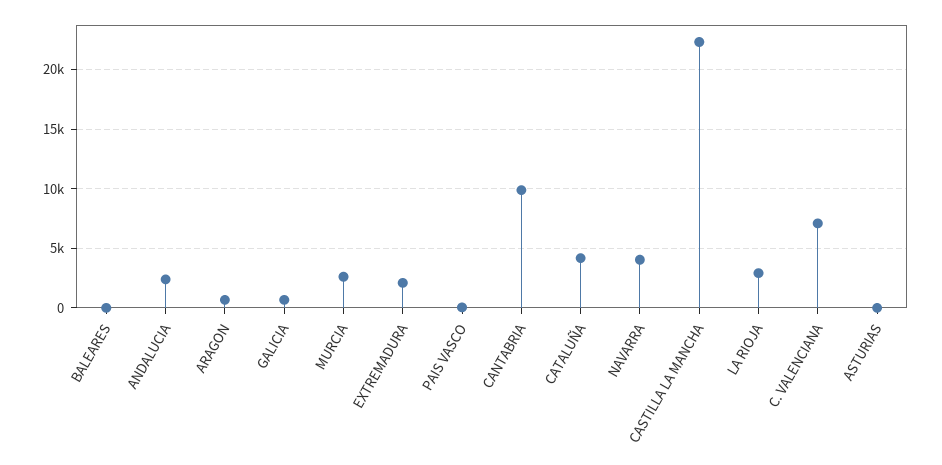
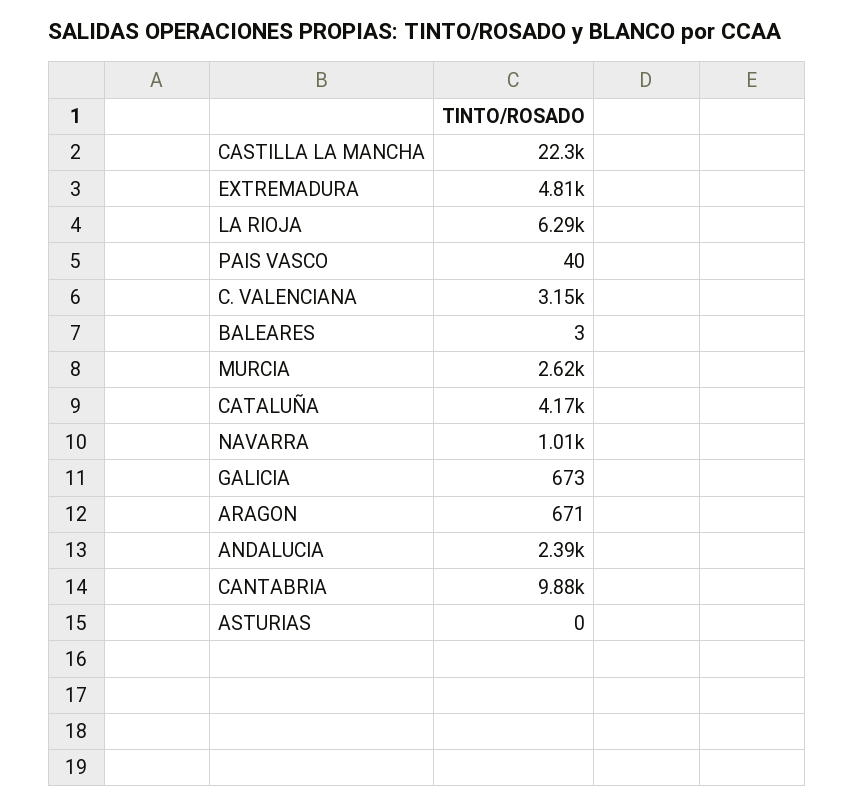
EXTREMADURA: 2000 -> 4810
NAVARRA: 4000 -> 1010
LA RIOJA: 3000 -> 6290
C. VALENCIANA: 7000 -> 3150

